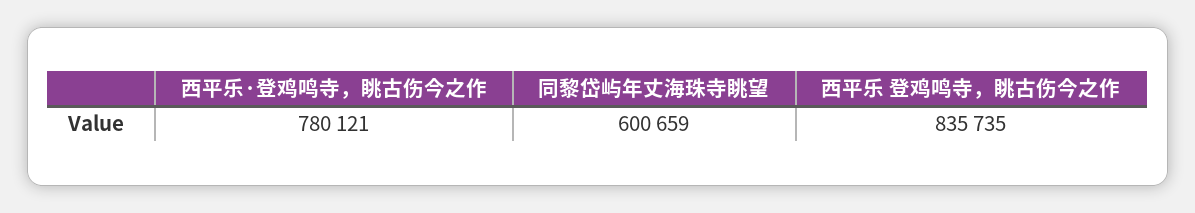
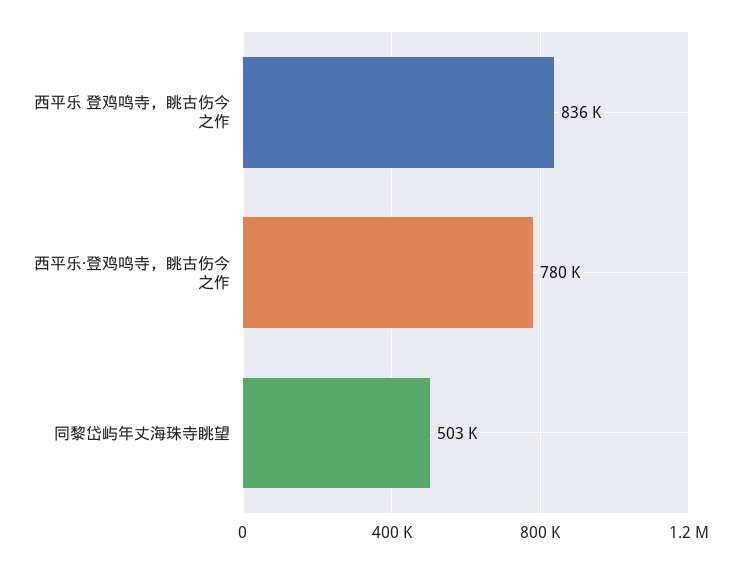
同黎岱屿年丈海珠寺眺望: 600659 -> 503000

